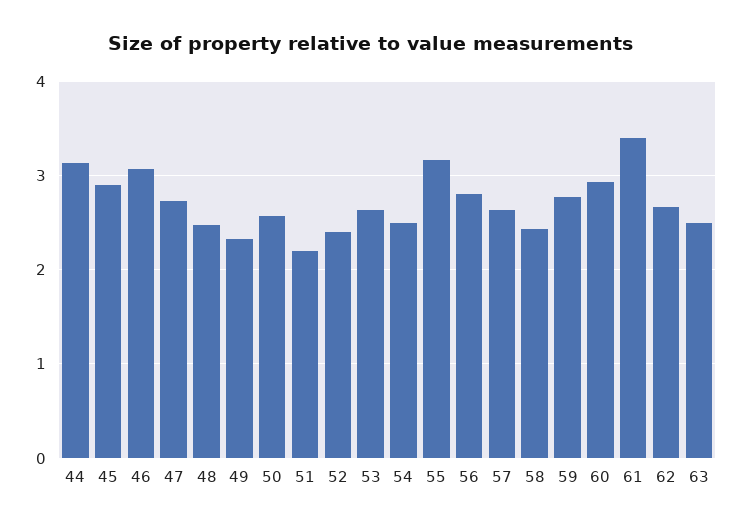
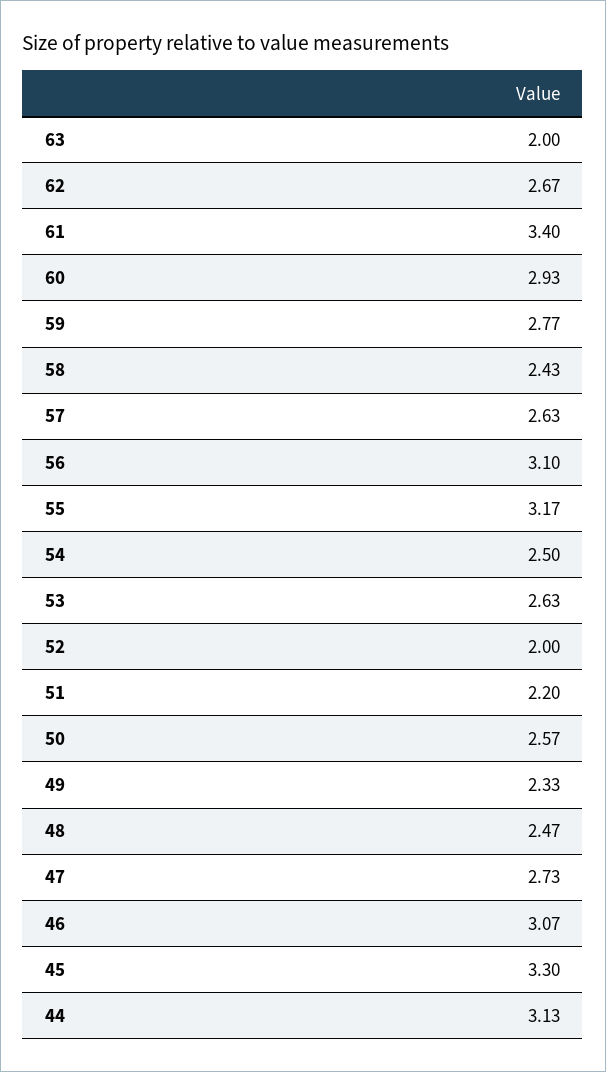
45: 2.9 -> 3.3
52: 2.4 -> 2
56: 2.8 -> 3.1
63: 2.5 -> 2

